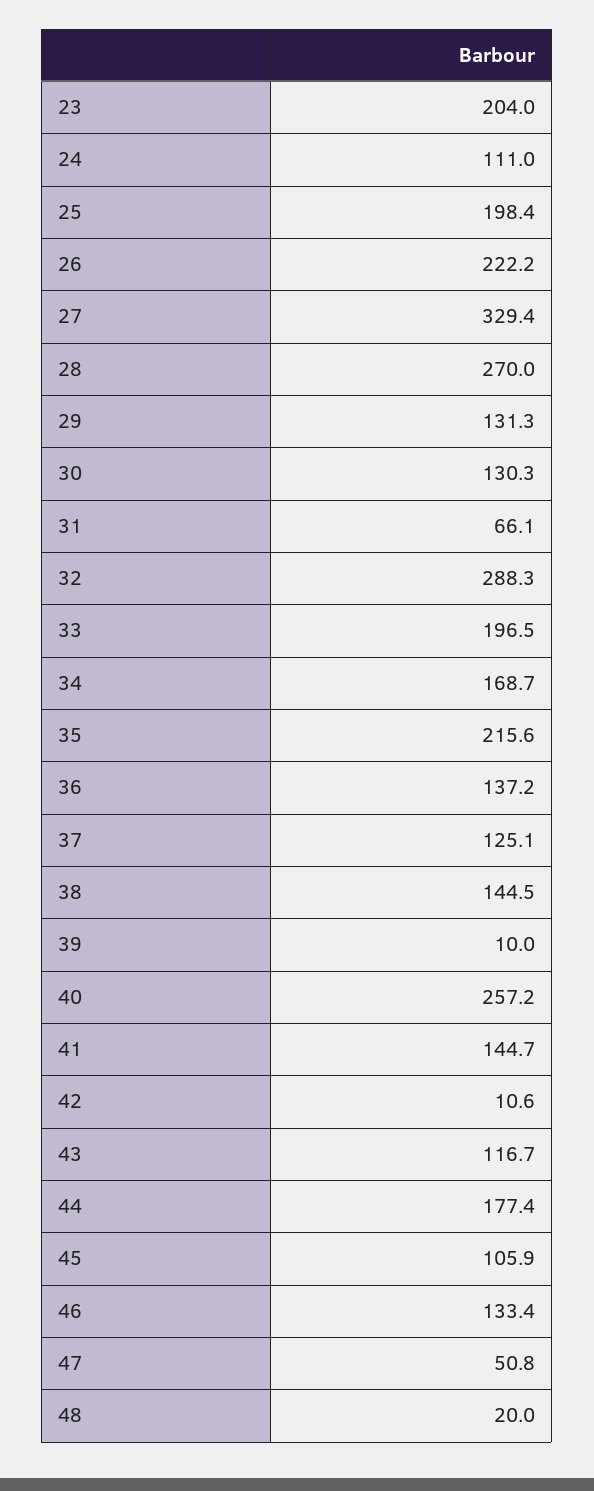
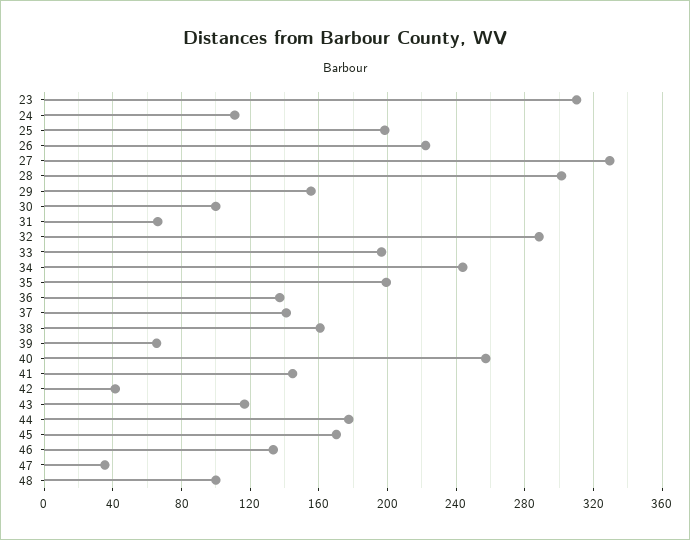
23: 204 -> 310
28: 270 -> 300
29: 131.3 -> 155
30: 130.3 -> 100
34: 168.7 -> 245
35: 215.6 -> 200
37: 125.1 -> 140
38: 144.5 -> 160
39: 10 -> 65
42: 10.6 -> 40
45: 105.9 -> 170
47: 50.8 -> 35
48: 20 -> 100

